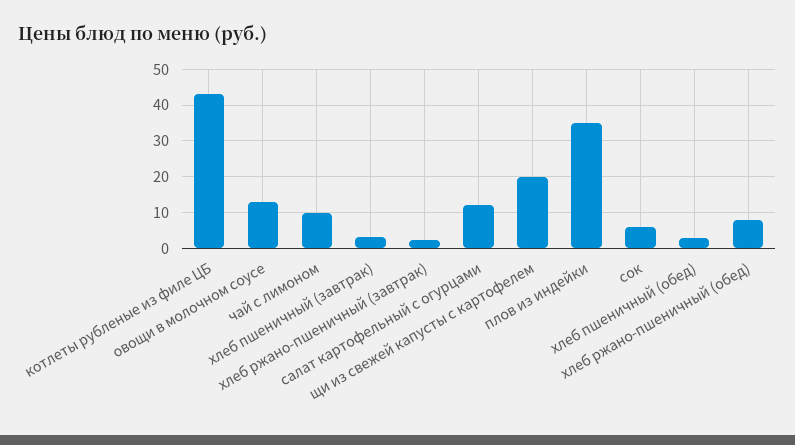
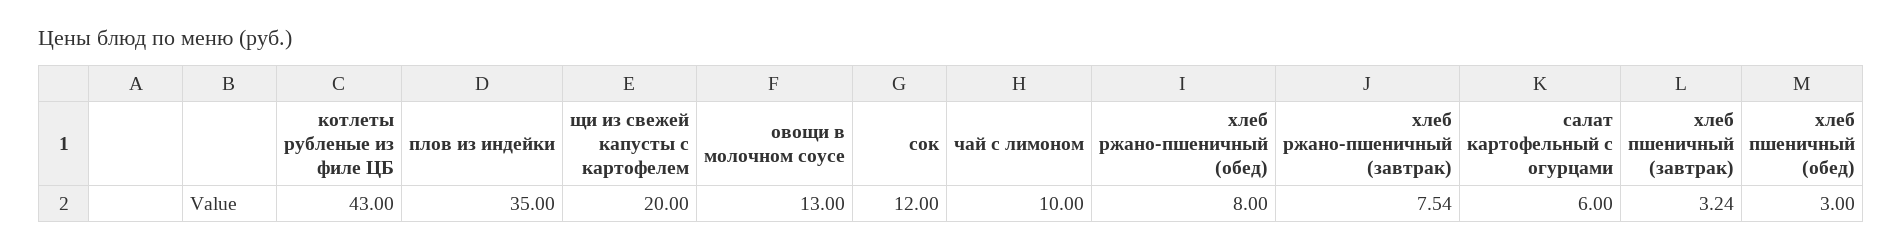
хлеб ржано-пшеничный (завтрак): 2 -> 7.54
салат картофельный с огурцами: 12 -> 6
сок: 6 -> 12

